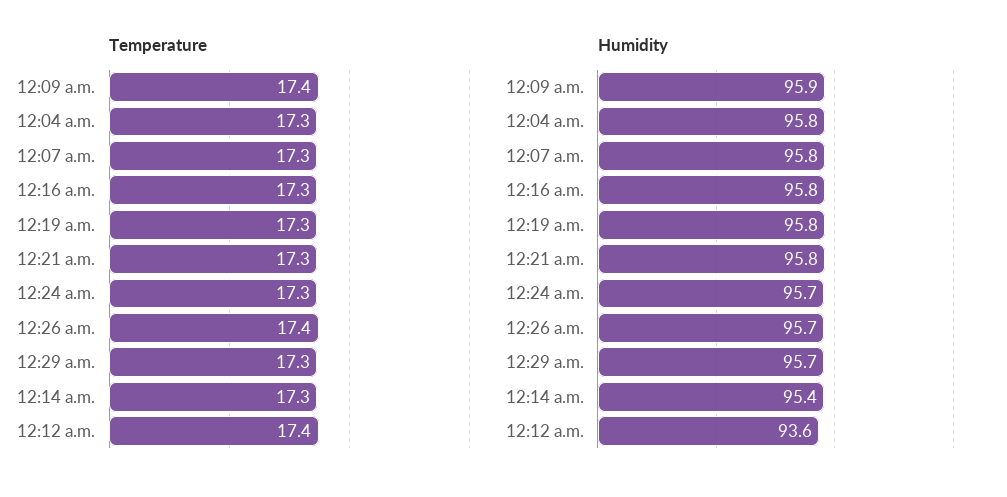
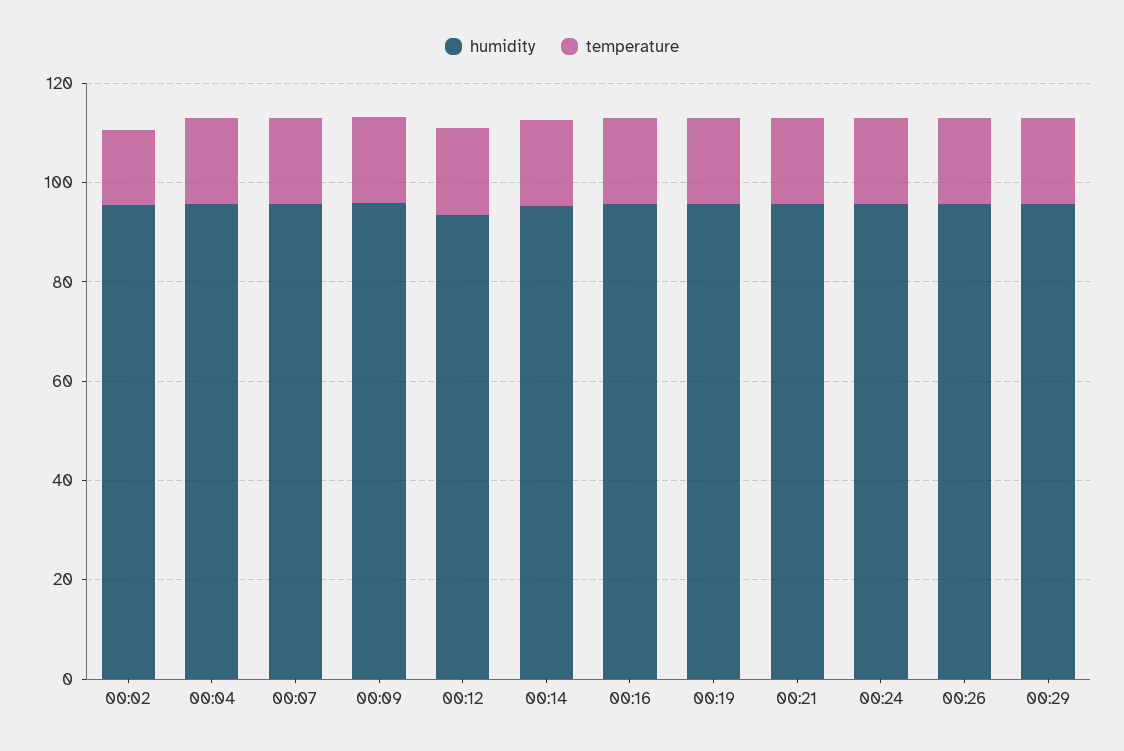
Humidity, 00:02: none -> 95
Temperature, 00:02: none -> 15

